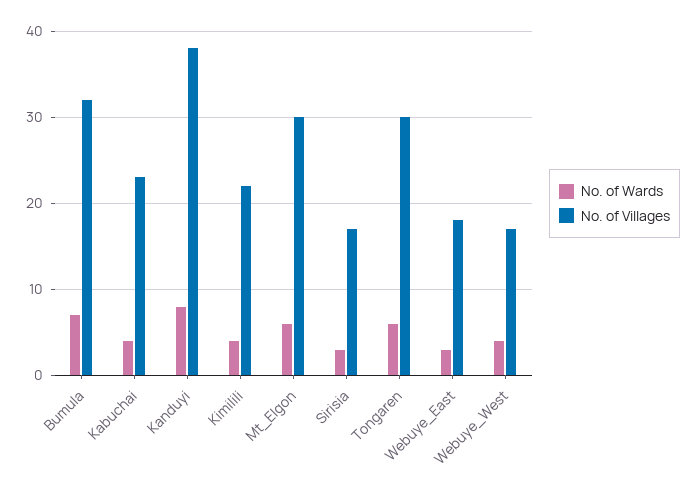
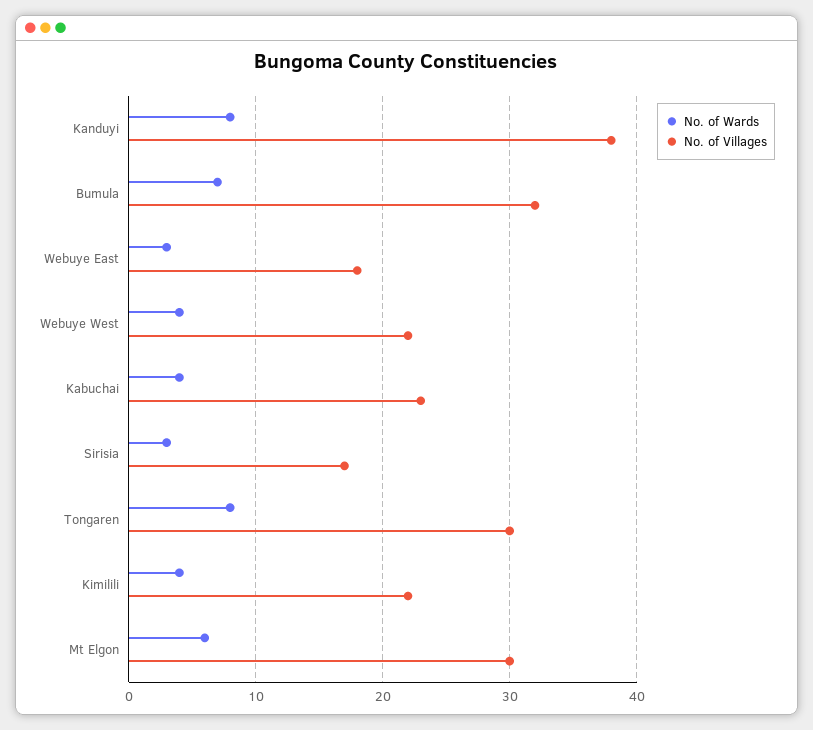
No. of Wards, Tongaren: 6 -> 8
No. of Villages, Webuye_West: 17 -> 22

